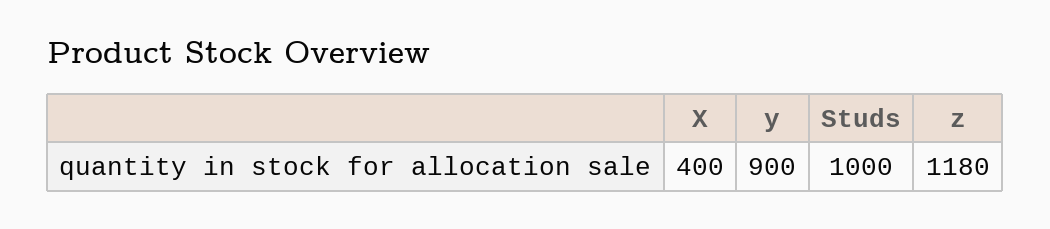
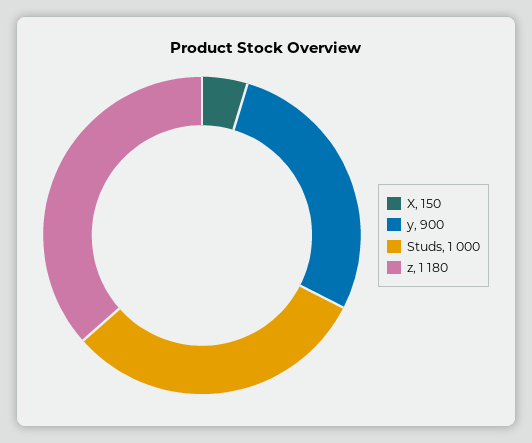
X: 400 -> 150

